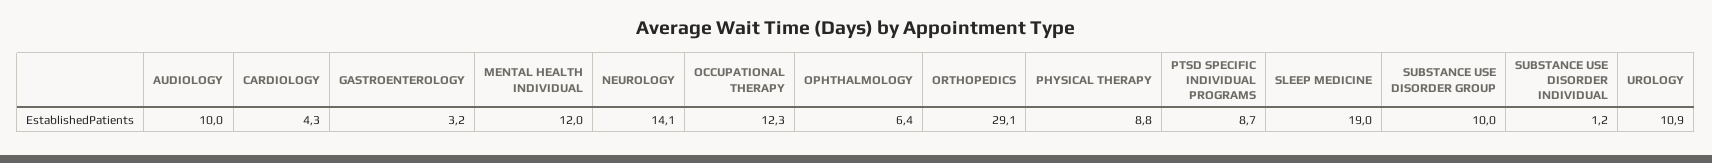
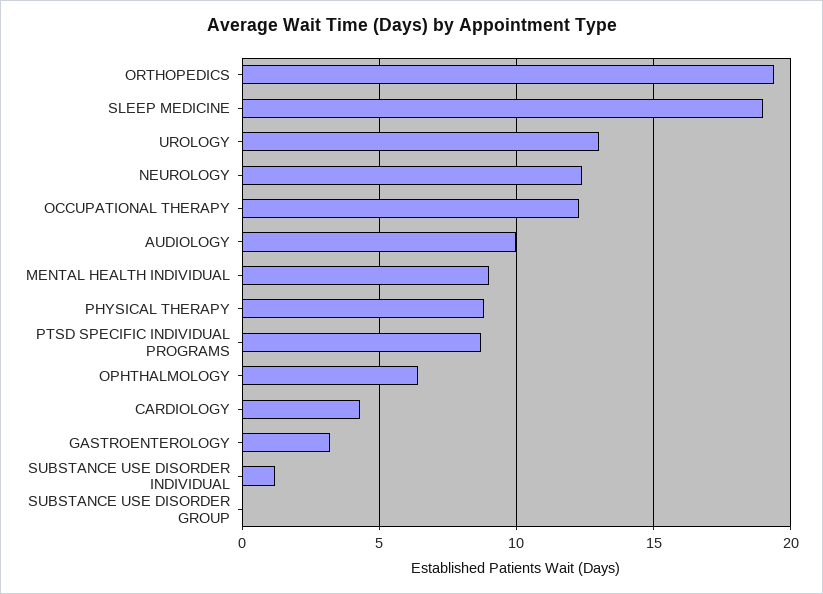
MENTAL HEALTH INDIVIDUAL: 12 -> 9
NEUROLOGY: 14.1 -> 12.5
ORTHOPEDICS: 29.1 -> 19.5
SUBSTANCE USE DISORDER GROUP: 10 -> 0
UROLOGY: 10.9 -> 13

